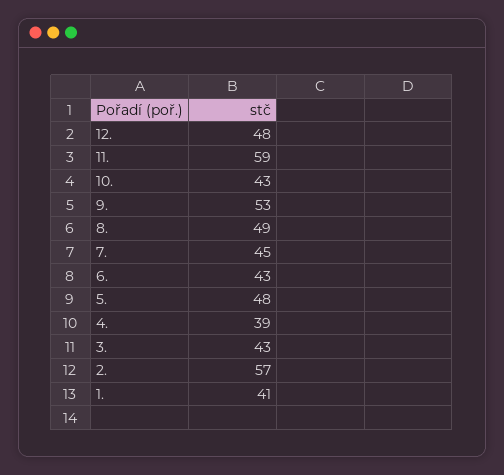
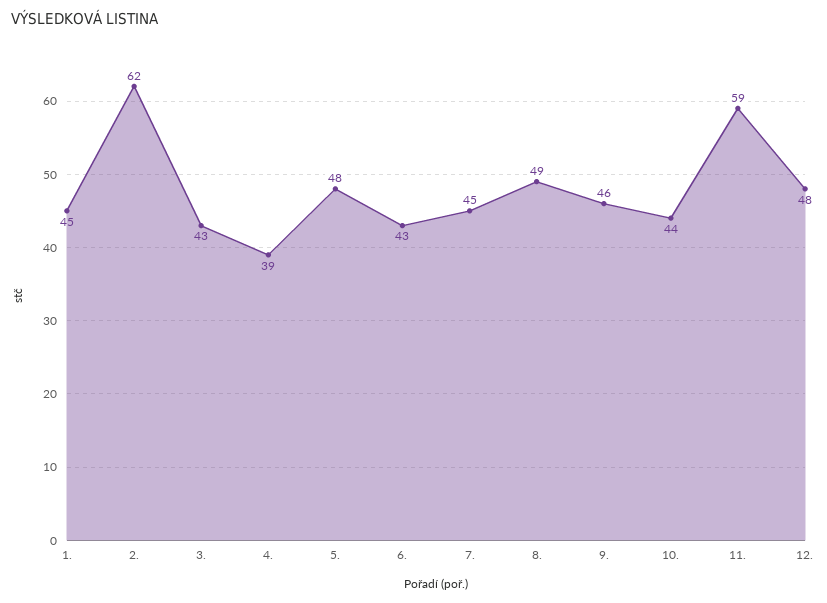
10.: 43 -> 44
9.: 53 -> 46
2.: 57 -> 62
1.: 41 -> 45

